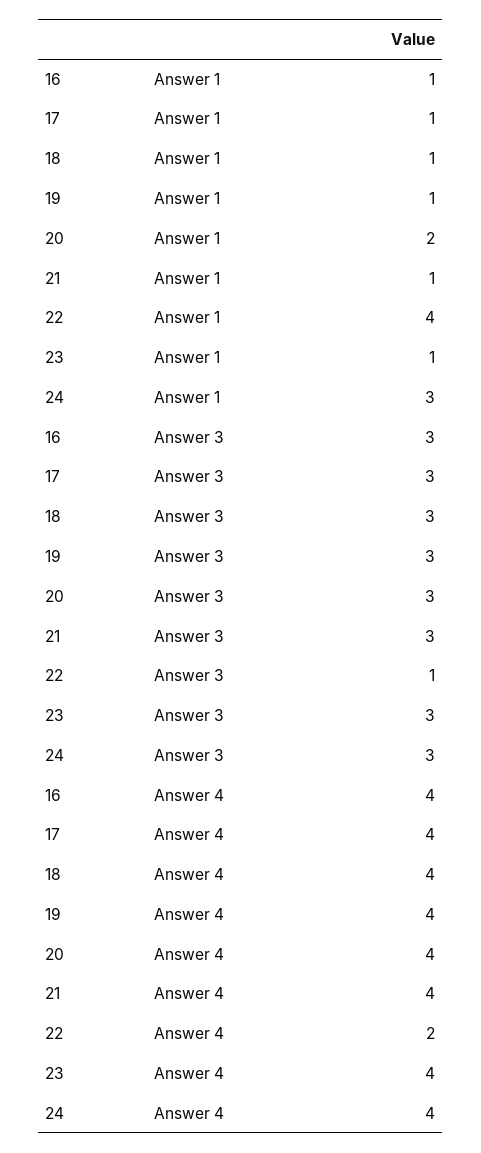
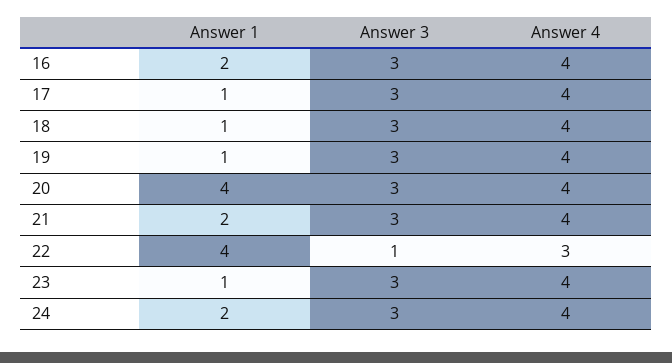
16, Answer 1: 1 -> 2
20, Answer 1: 2 -> 4
21, Answer 1: 1 -> 2
24, Answer 1: 3 -> 2
22, Answer 4: 2 -> 3

